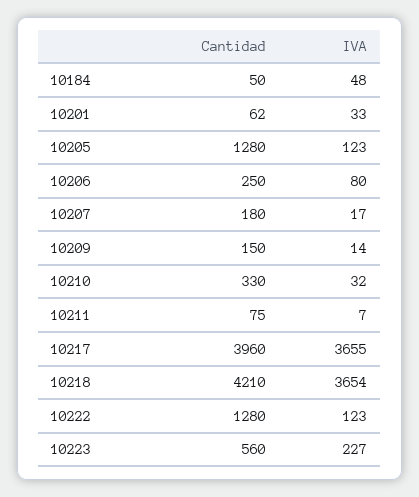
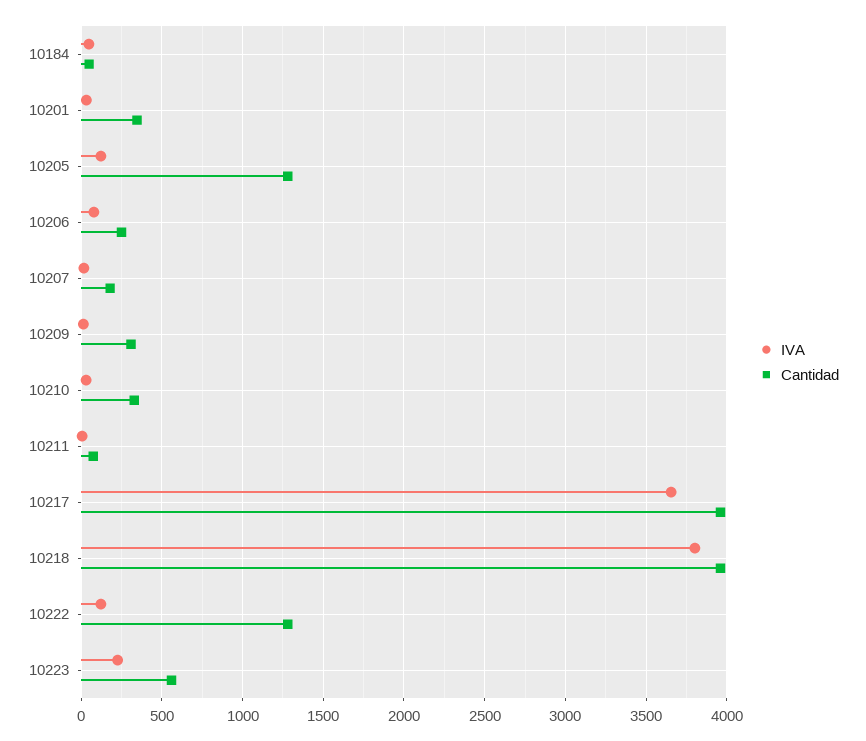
Cantidad, 10201: 62 -> 350
Cantidad, 10209: 150 -> 300
Cantidad, 10218: 4210 -> 3950
IVA, 10218: 3654 -> 3800

